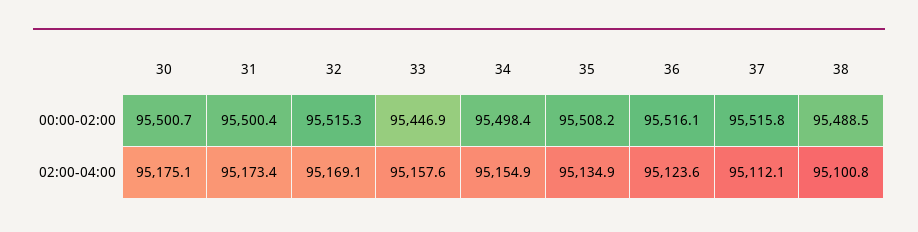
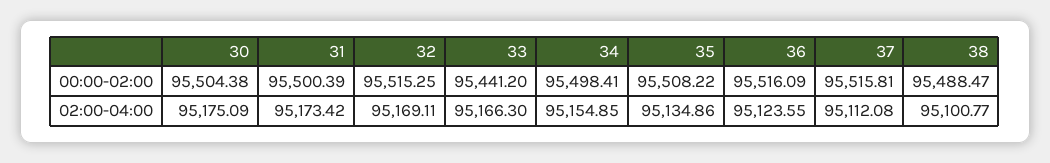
30, 00:00-02:00: 95500.7 -> 95504.38
33, 00:00-02:00: 95446.9 -> 95441.2
33, 02:00-04:00: 95157.6 -> 95166.3

